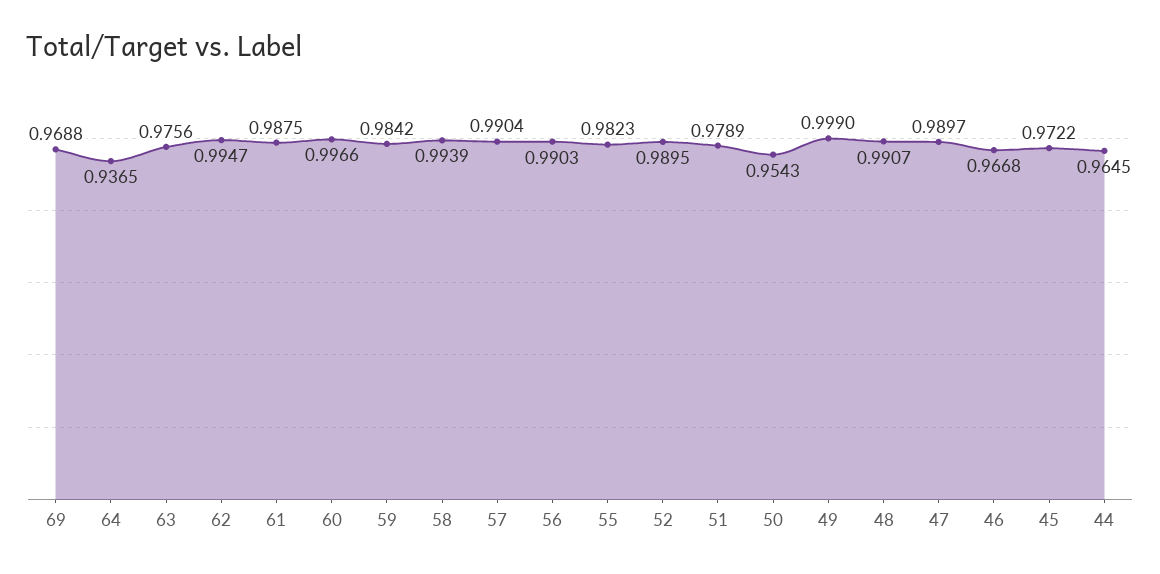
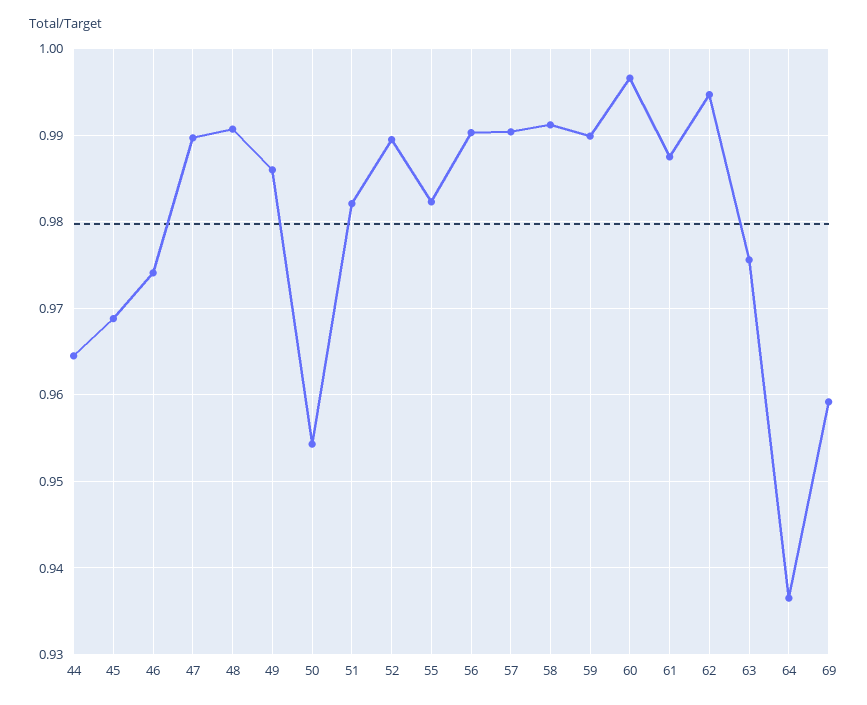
69: 0.9688 -> 0.959
59: 0.9842 -> 0.99
58: 0.9939 -> 0.991
51: 0.9789 -> 0.982
49: 0.999 -> 0.986
46: 0.9668 -> 0.974
45: 0.9722 -> 0.969

